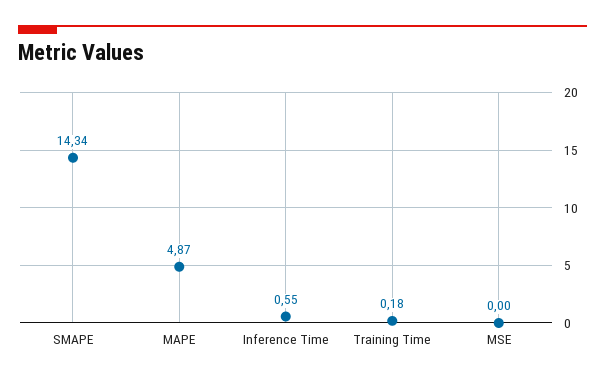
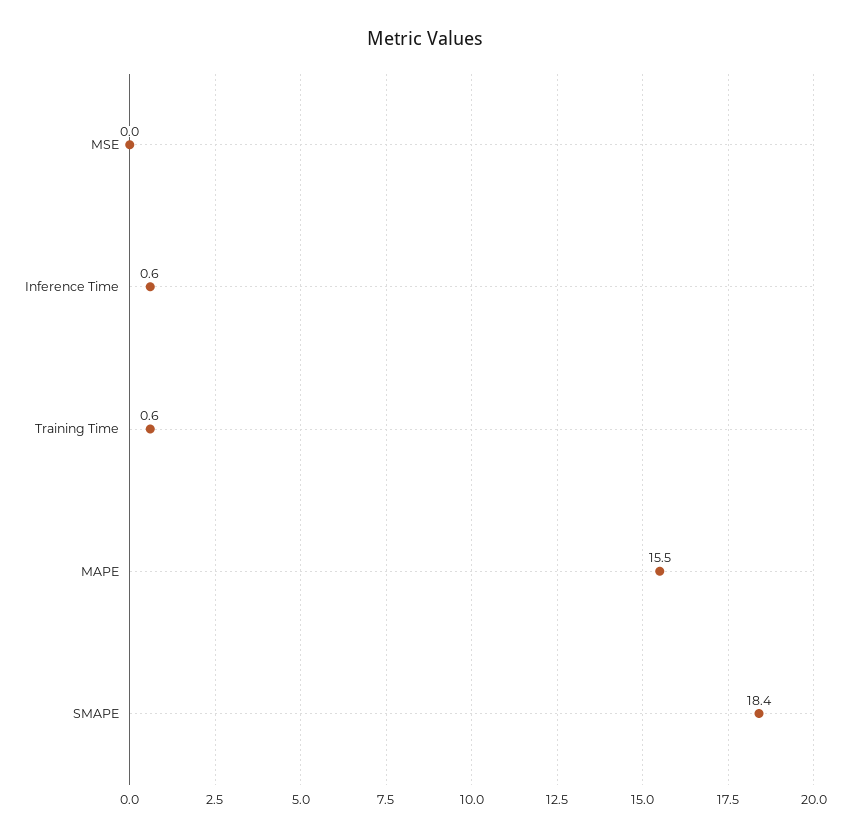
SMAPE: 14.34 -> 18.4
MAPE: 4.87 -> 15.5
Training Time: 0.18 -> 0.6

